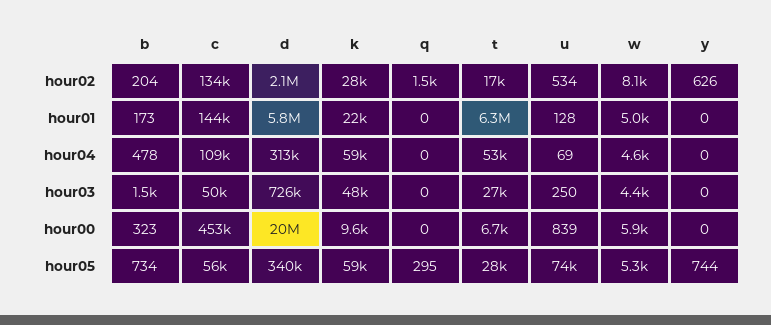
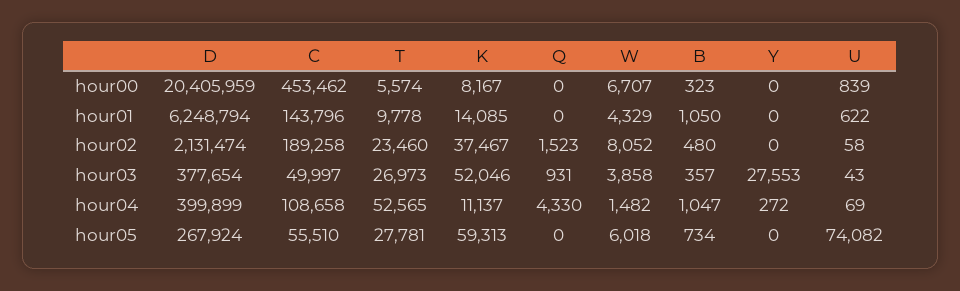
b, hour02: 204 -> 480
c, hour02: 134000 -> 189258
k, hour02: 28000 -> 37467
t, hour02: 17000 -> 23460
u, hour02: 534 -> 58
y, hour02: 626 -> 0
b, hour01: 173 -> 1050
d, hour01: 5800000 -> 6248794
k, hour01: 22000 -> 14085
t, hour01: 6300000 -> 9778
u, hour01: 128 -> 622
w, hour01: 5000 -> 4329
b, hour04: 478 -> 1047
d, hour04: 313000 -> 399899
k, hour04: 59000 -> 11137
q, hour04: 0 -> 4330
w, hour04: 4600 -> 1482
y, hour04: 0 -> 272
b, hour03: 1500 -> 357
d, hour03: 726000 -> 377654
k, hour03: 48000 -> 52046
q, hour03: 0 -> 931
u, hour03: 250 -> 43
w, hour03: 4400 -> 3858
y, hour03: 0 -> 27553
k, hour00: 9600 -> 8167
t, hour00: 6700 -> 5574
w, hour00: 5900 -> 6707
d, hour05: 340000 -> 267924
q, hour05: 295 -> 0
w, hour05: 5300 -> 6018
y, hour05: 744 -> 0

